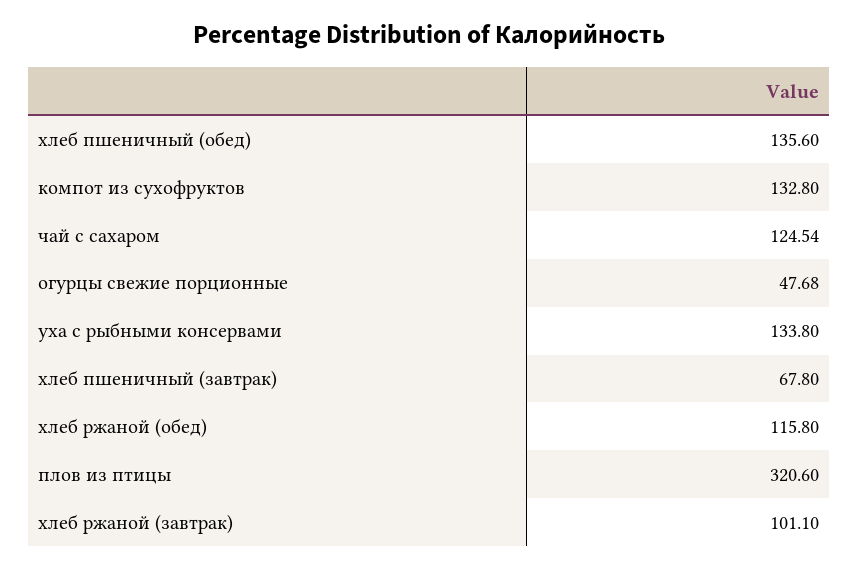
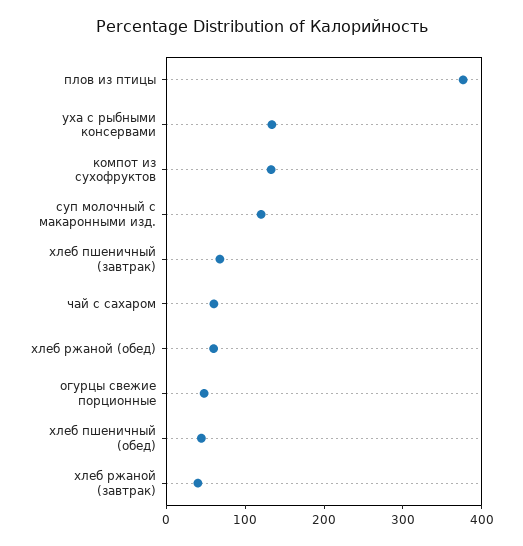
хлеб пшеничный (обед): 135.6 -> 40
чай с сахаром: 124.54 -> 60
хлеб ржаной (обед): 115.8 -> 60
плов из птицы: 320.6 -> 380
хлеб ржаной (завтрак): 101.1 -> 40
суп молочный с макаронными изд.: none -> 120

